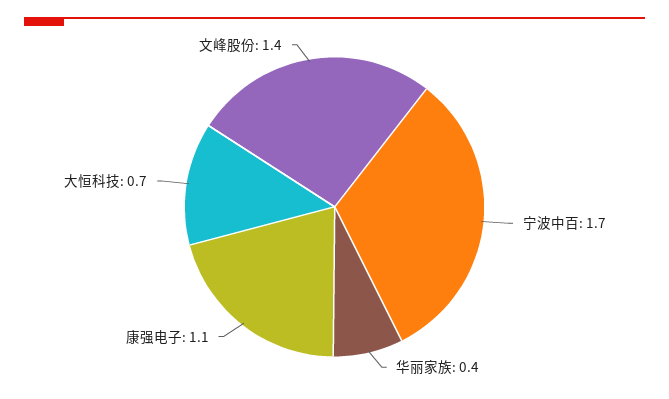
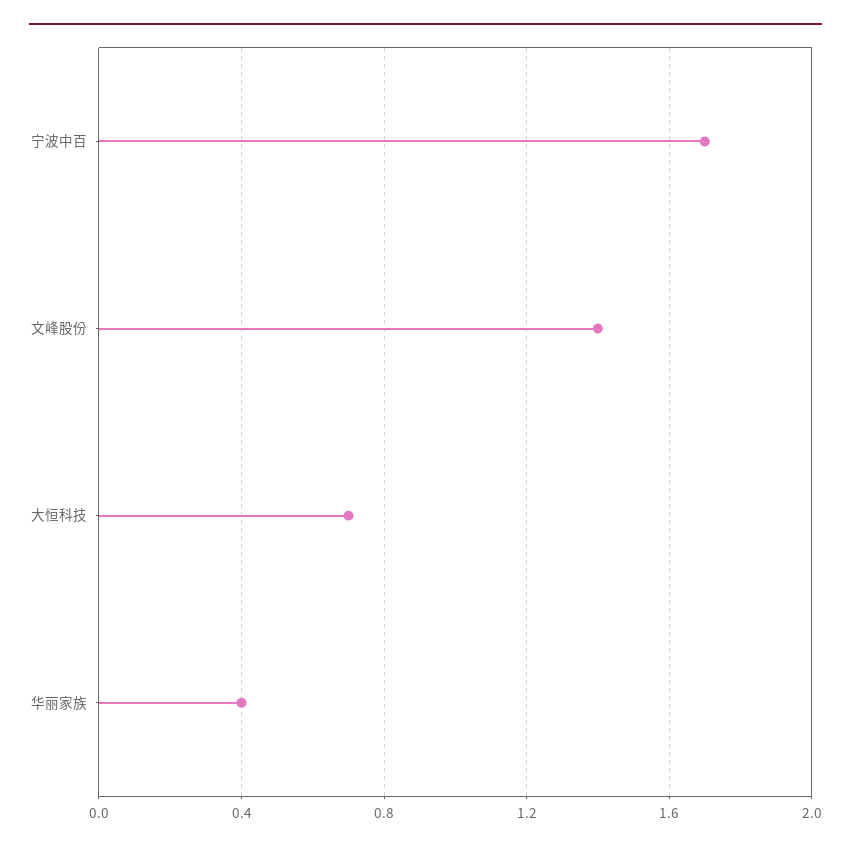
康强电子: 1.1 -> none

